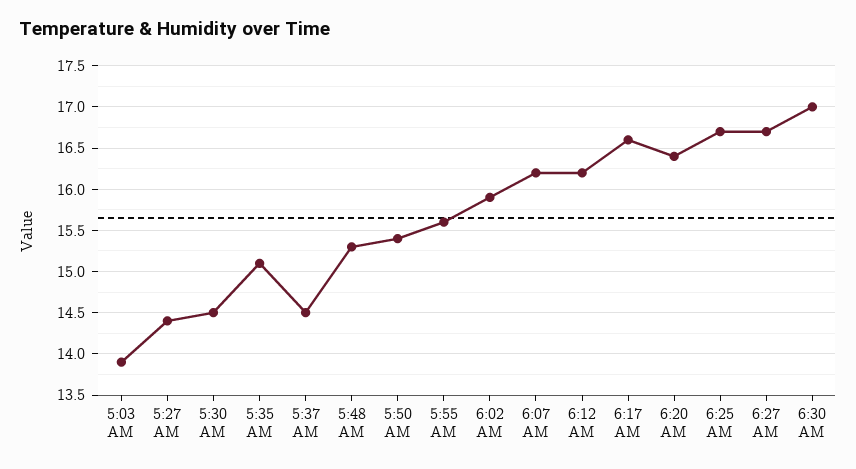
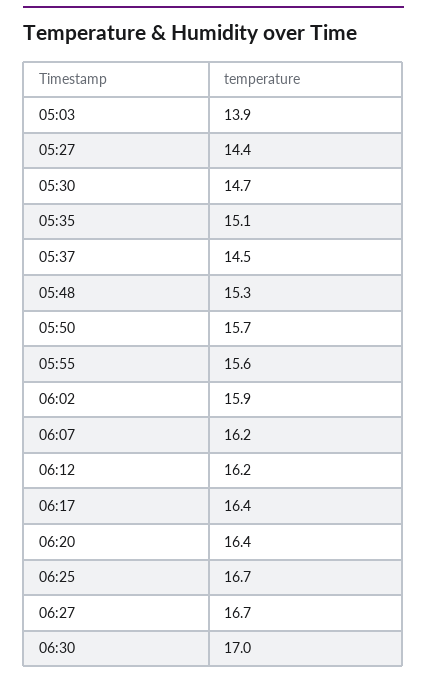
5:30 AM: 14.5 -> 14.7
5:50 AM: 15.4 -> 15.7
6:17 AM: 16.6 -> 16.4

